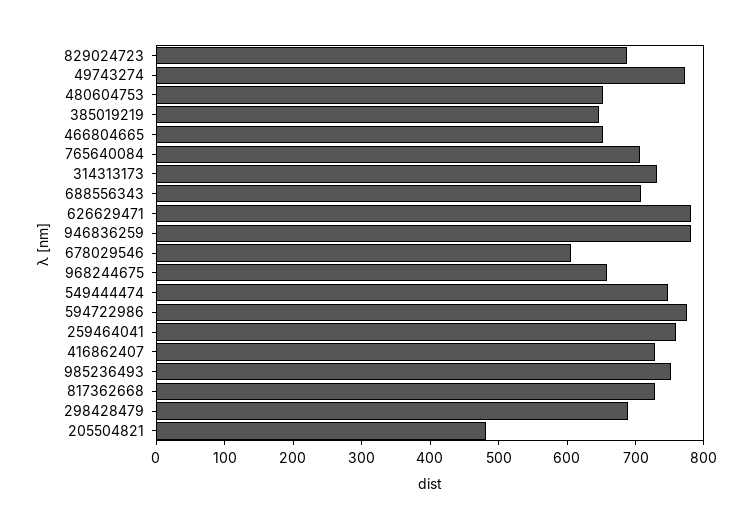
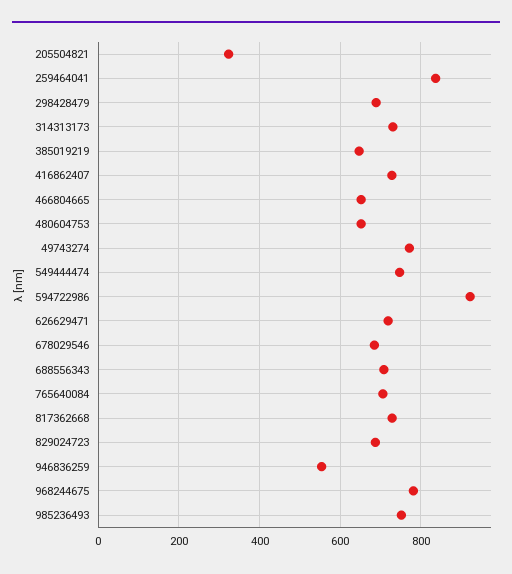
626629471: 780 -> 720
946836259: 780 -> 560
678029546: 600 -> 680
968244675: 660 -> 780
594722986: 780 -> 920
259464041: 760 -> 840
205504821: 480 -> 320

